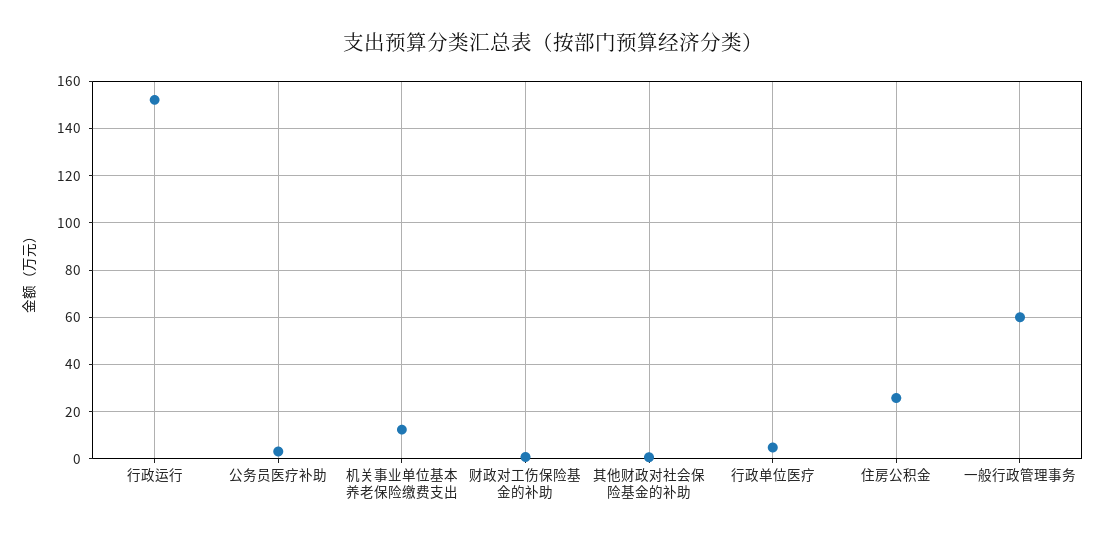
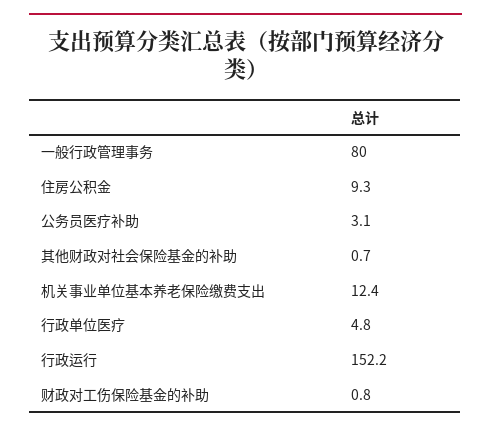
住房公积金: 25 -> 9.3
一般行政管理事务: 60 -> 80

